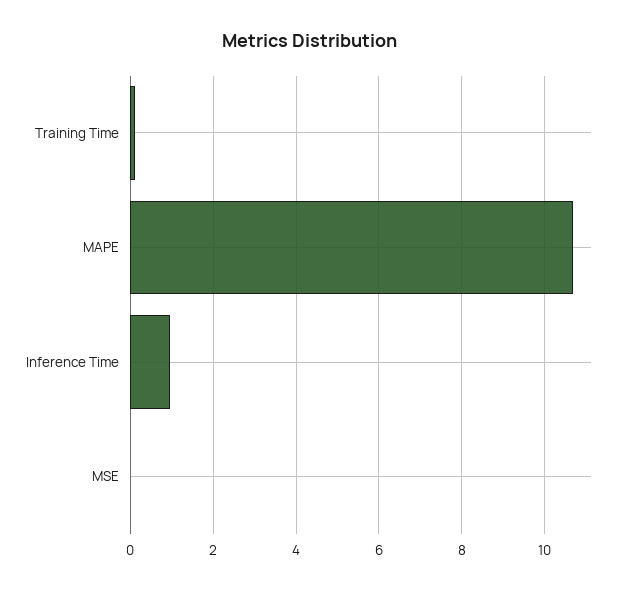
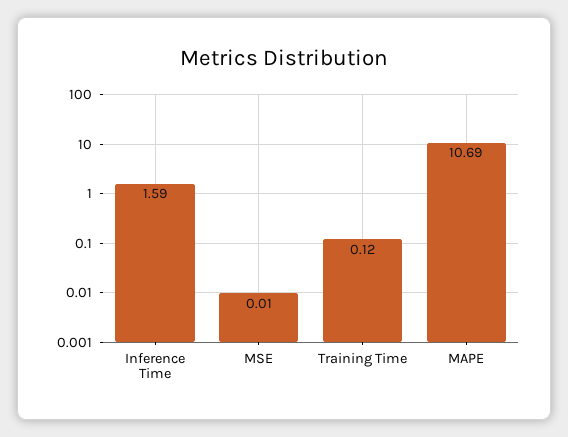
Inference Time: 1 -> 1.59

